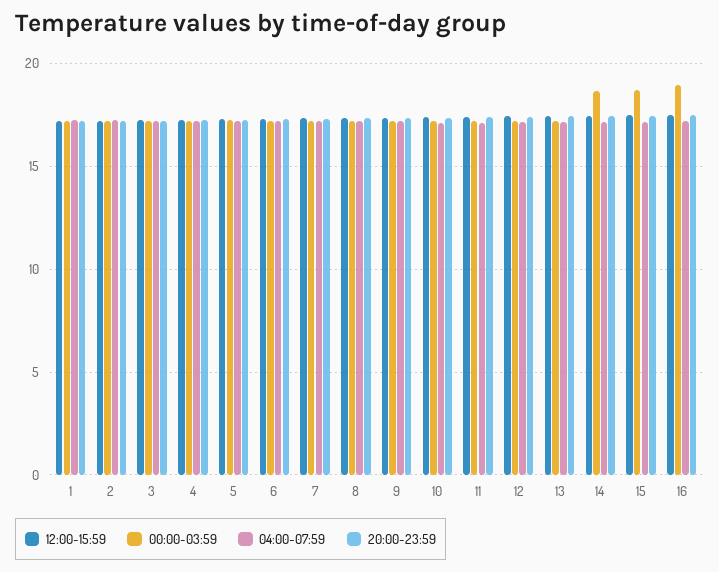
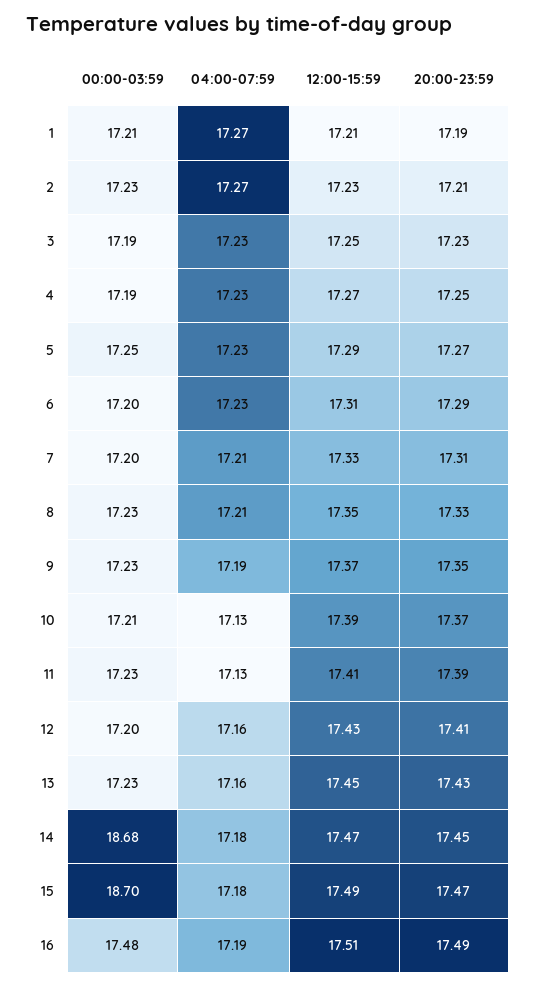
00:00-03:59, 16: 19 -> 17.48

